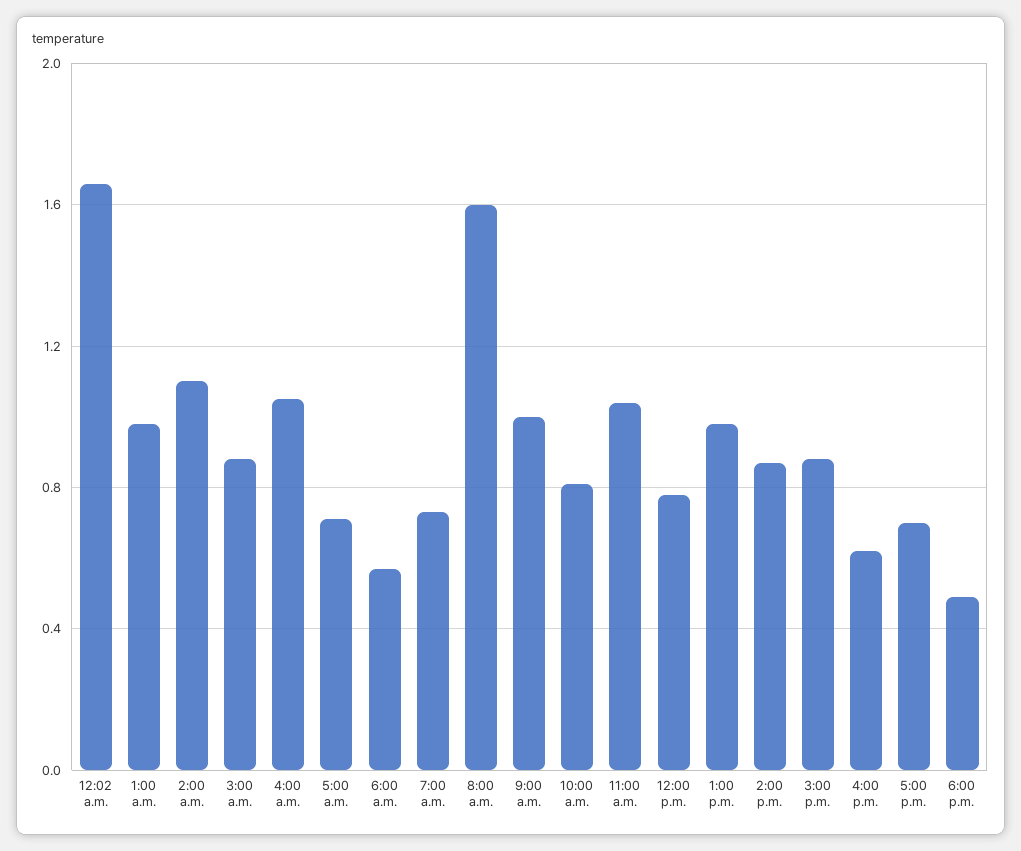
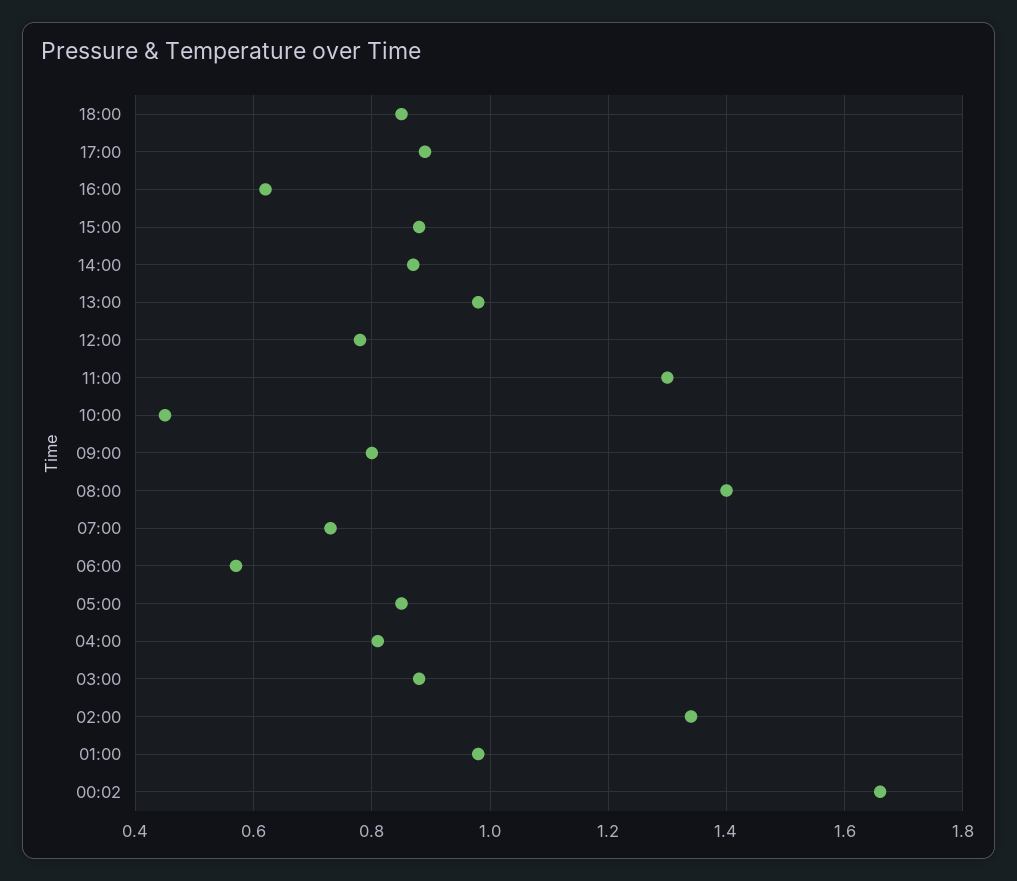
2:00 a.m.: 1.1 -> 1.35
4:00 a.m.: 1.05 -> 0.8
5:00 a.m.: 0.7 -> 0.85
8:00 a.m.: 1.6 -> 1.4
9:00 a.m.: 1 -> 0.8
10:00 a.m.: 0.8 -> 0.45
11:00 a.m.: 1.05 -> 1.3
5:00 p.m.: 0.7 -> 0.9
6:00 p.m.: 0.5 -> 0.85

